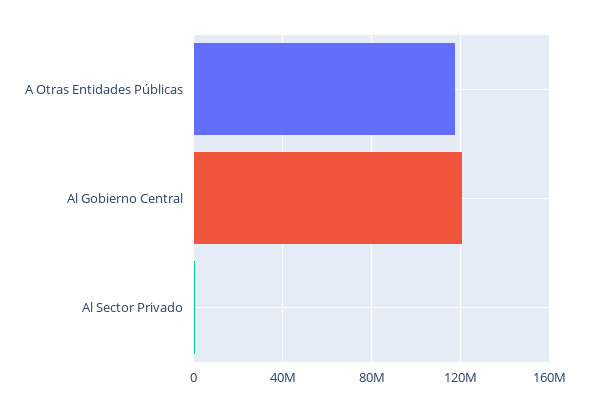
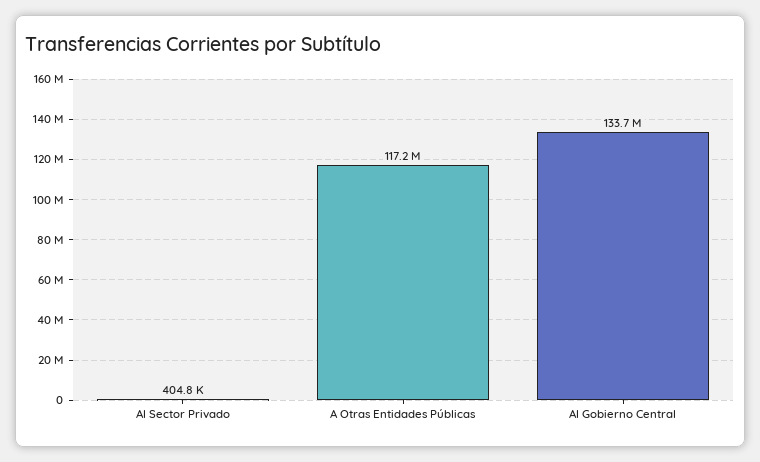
Al Gobierno Central: 120000000 -> 133700000

